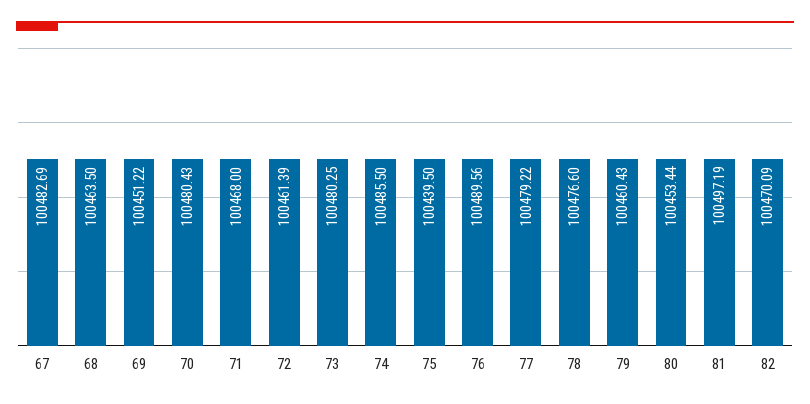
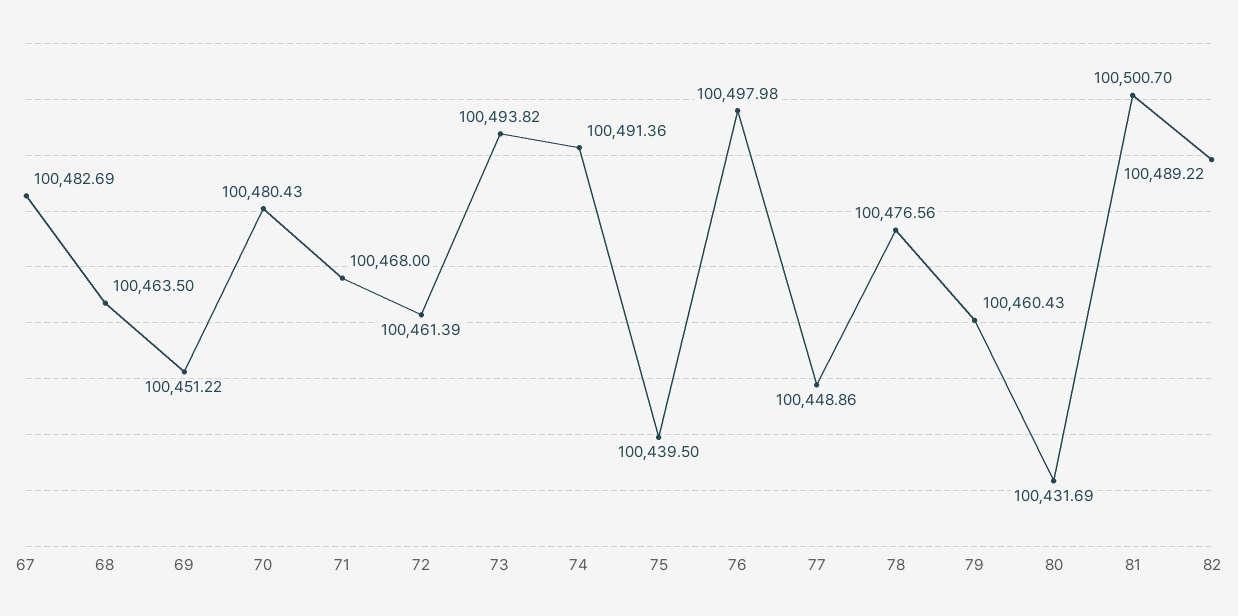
73: 100480.25 -> 100493.82
74: 100485.5 -> 100491.36
76: 100489.56 -> 100497.98
77: 100479.22 -> 100448.86
78: 100476.6 -> 100476.56
80: 100453.44 -> 100431.69
81: 100497.19 -> 100500.7
82: 100470.09 -> 100489.22

